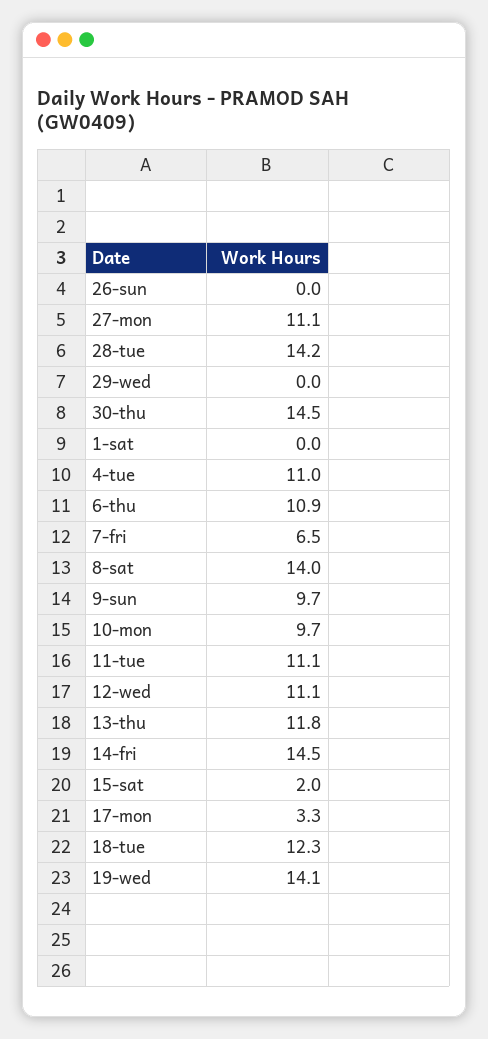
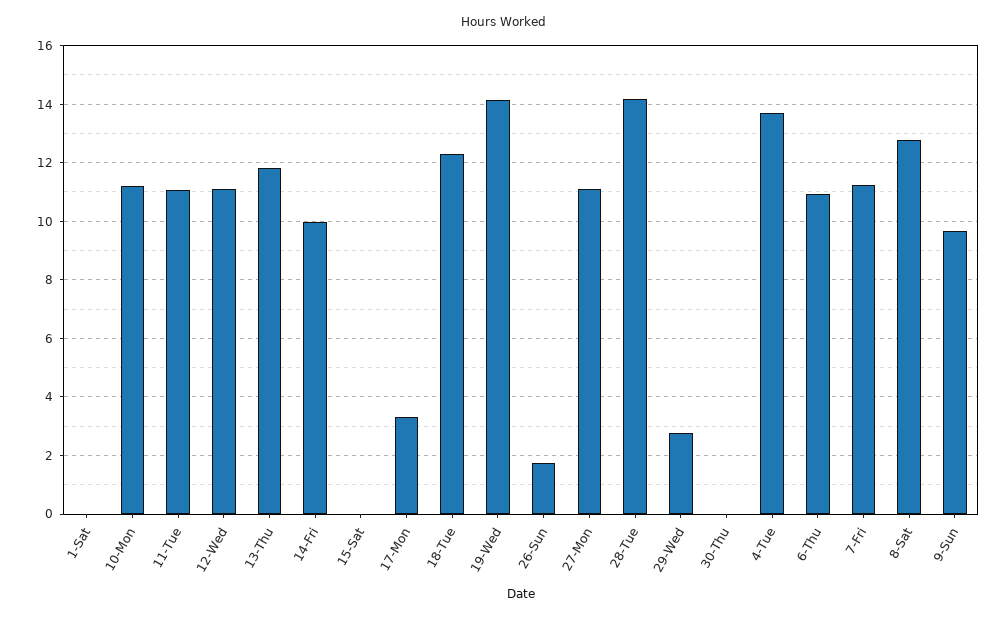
26-sun: 0 -> 1.75
29-wed: 0 -> 2.75
30-thu: 14.5 -> 0
4-tue: 11 -> 13.75
7-fri: 6.5 -> 11.25
8-sat: 14 -> 12.75
10-mon: 9.7 -> 11.25
14-fri: 14.5 -> 10
15-sat: 2 -> 0

